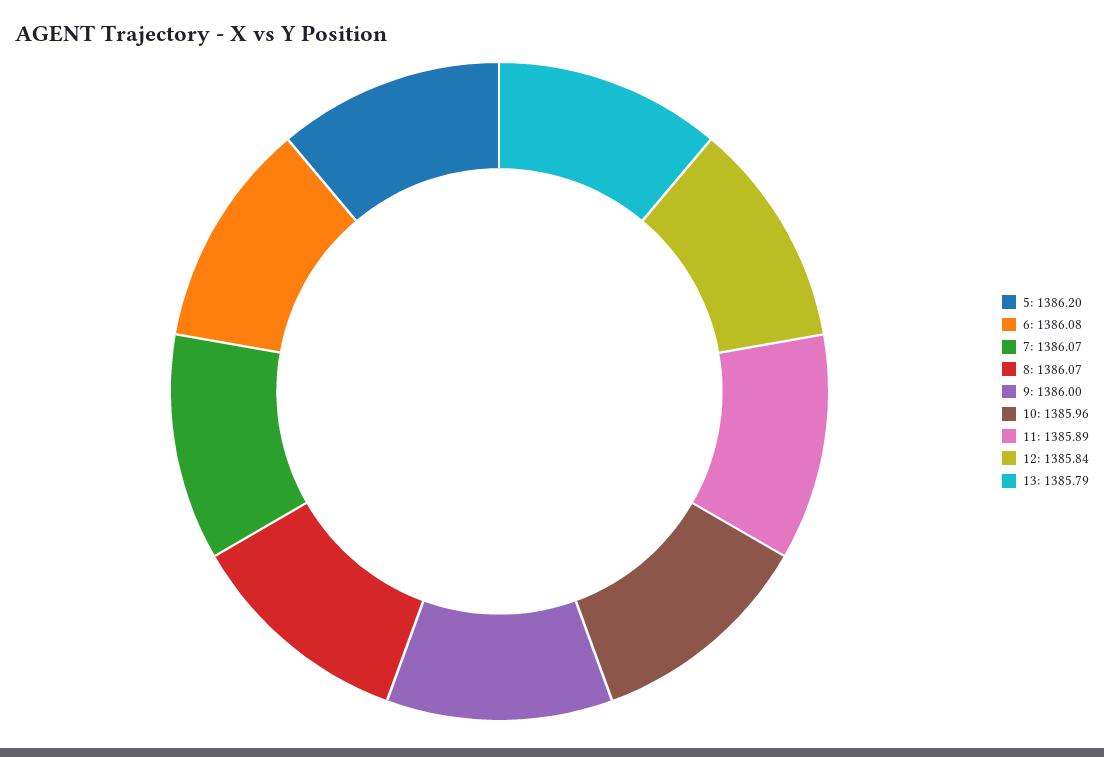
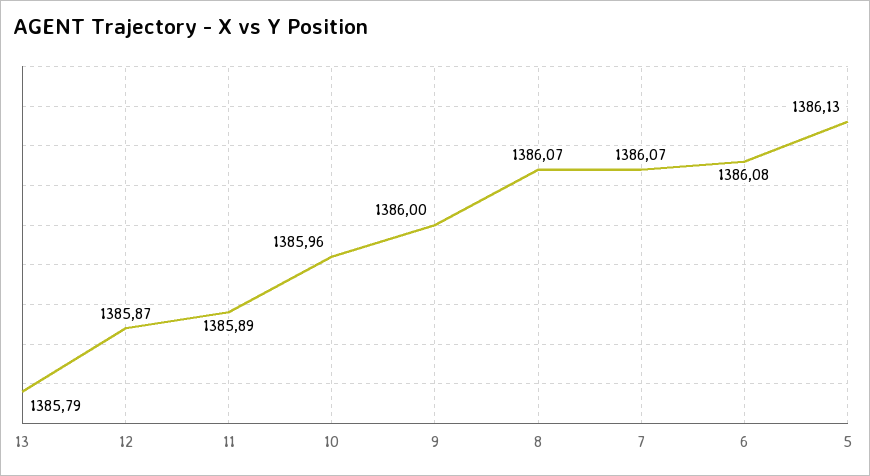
5: 1386.2 -> 1386.13
12: 1385.84 -> 1385.87

